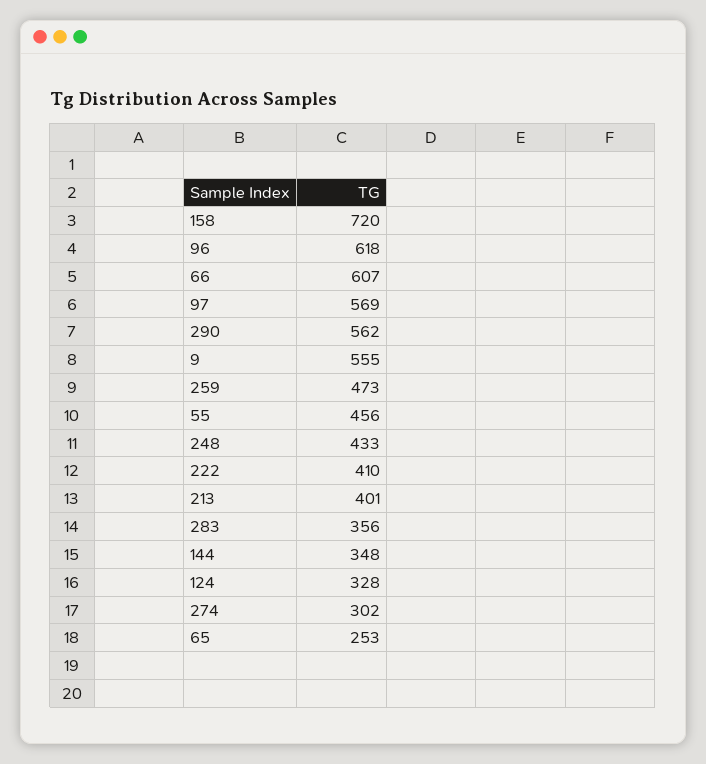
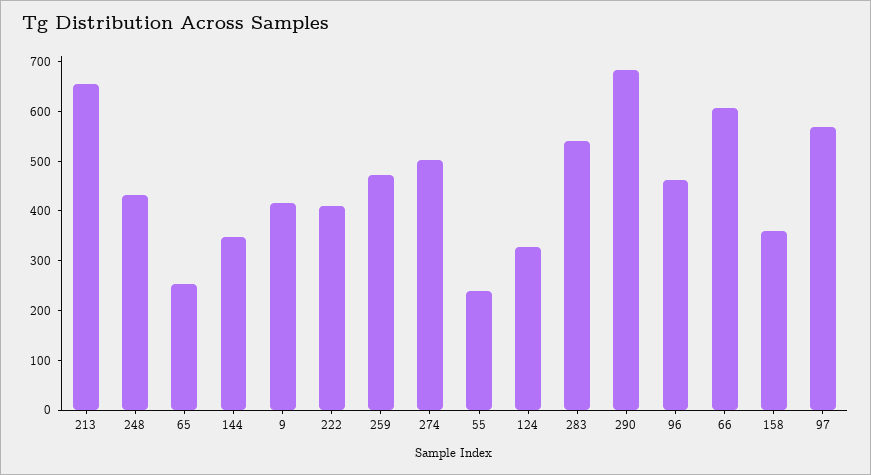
158: 720 -> 360
96: 618 -> 460
290: 562 -> 680
9: 555 -> 420
55: 456 -> 240
213: 401 -> 660
283: 356 -> 540
274: 302 -> 500

